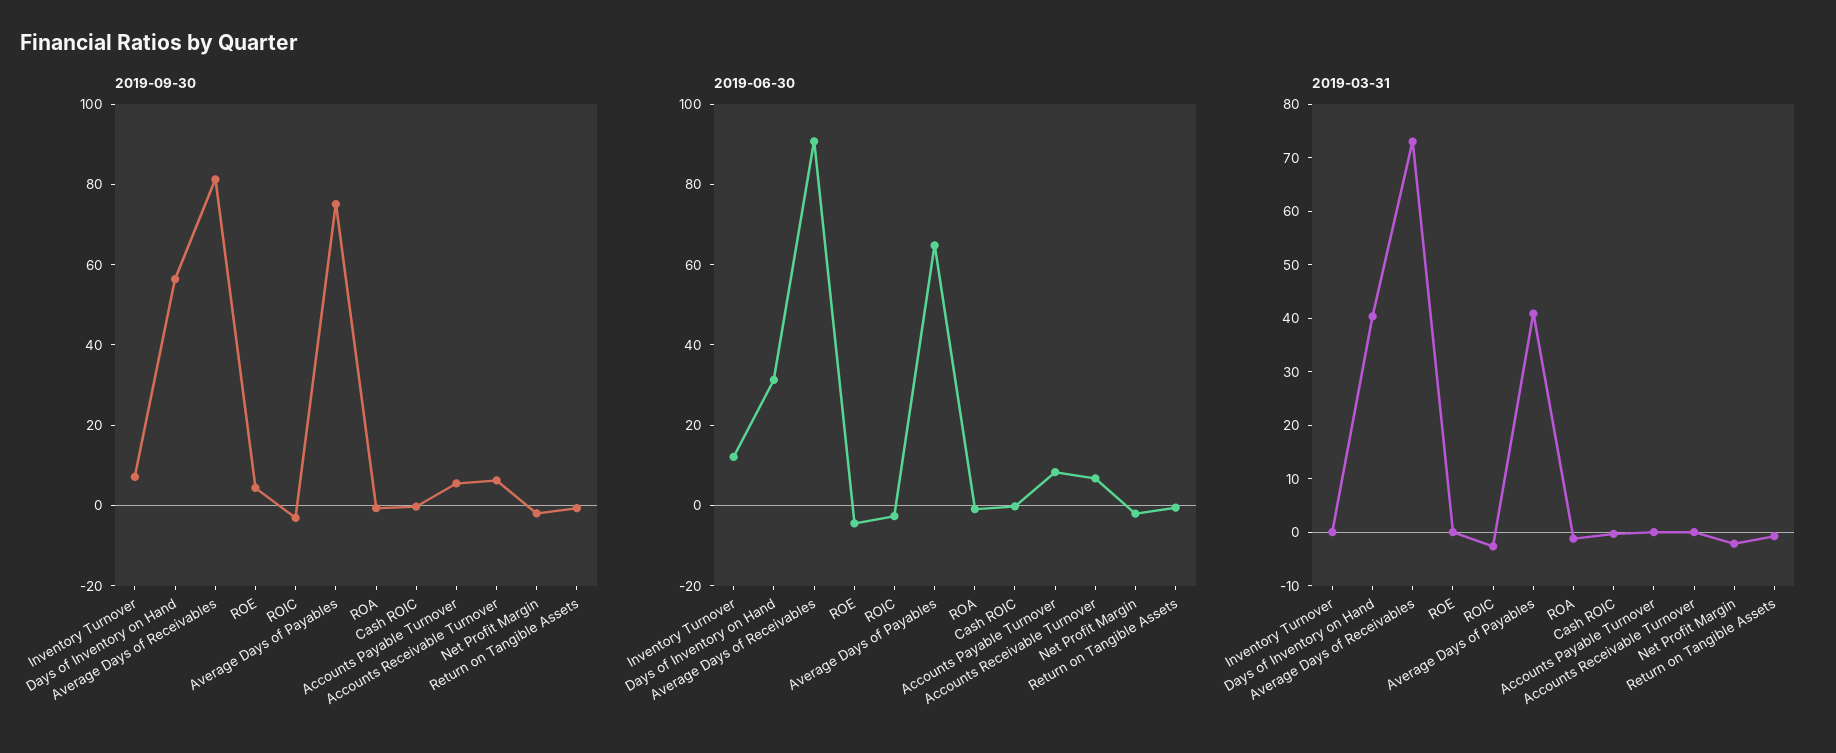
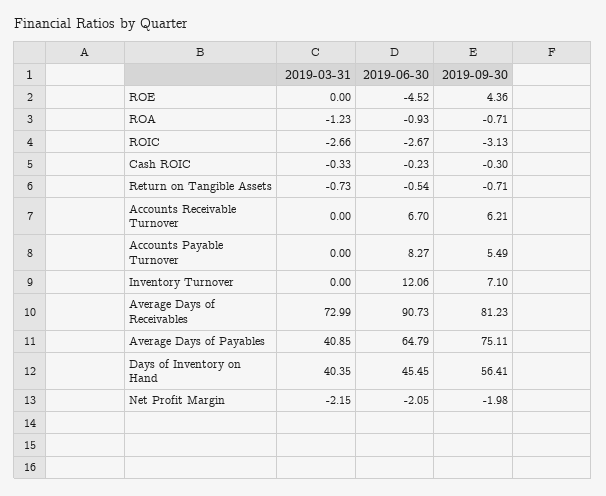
2019-06-30, Days of Inventory on Hand: 30 -> 45.45

